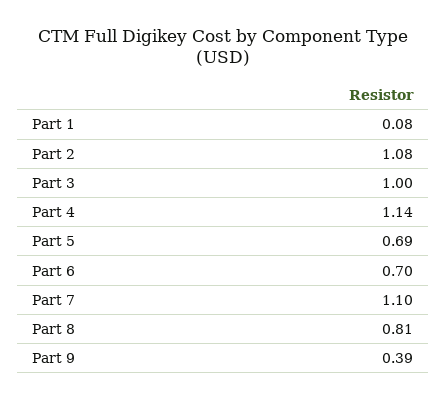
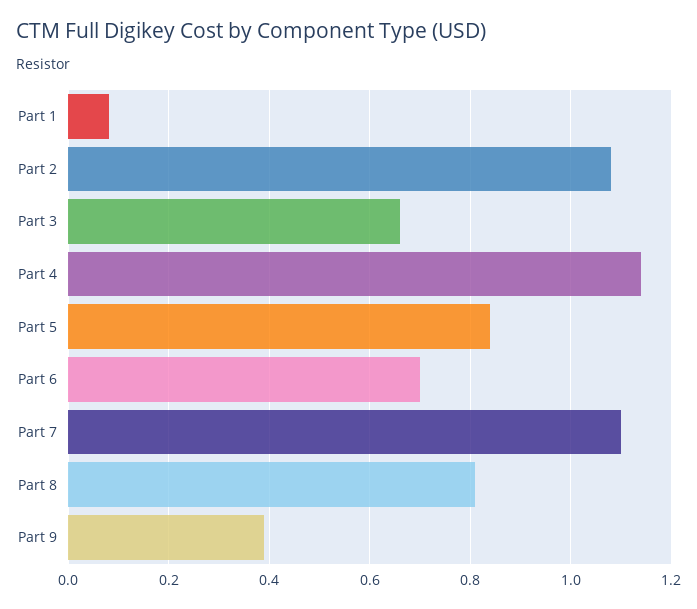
Part 3: 1 -> 0.65
Part 5: 0.69 -> 0.85

